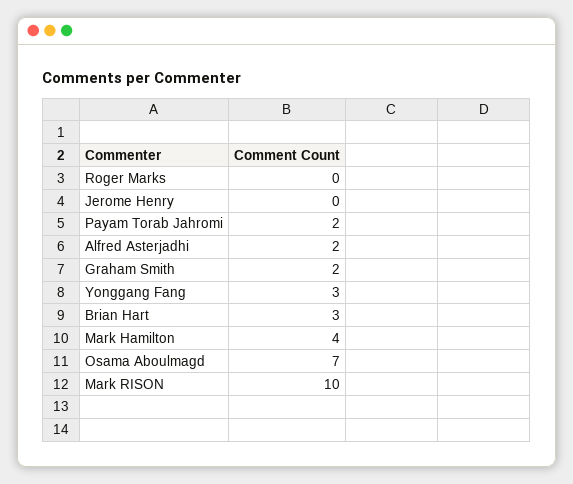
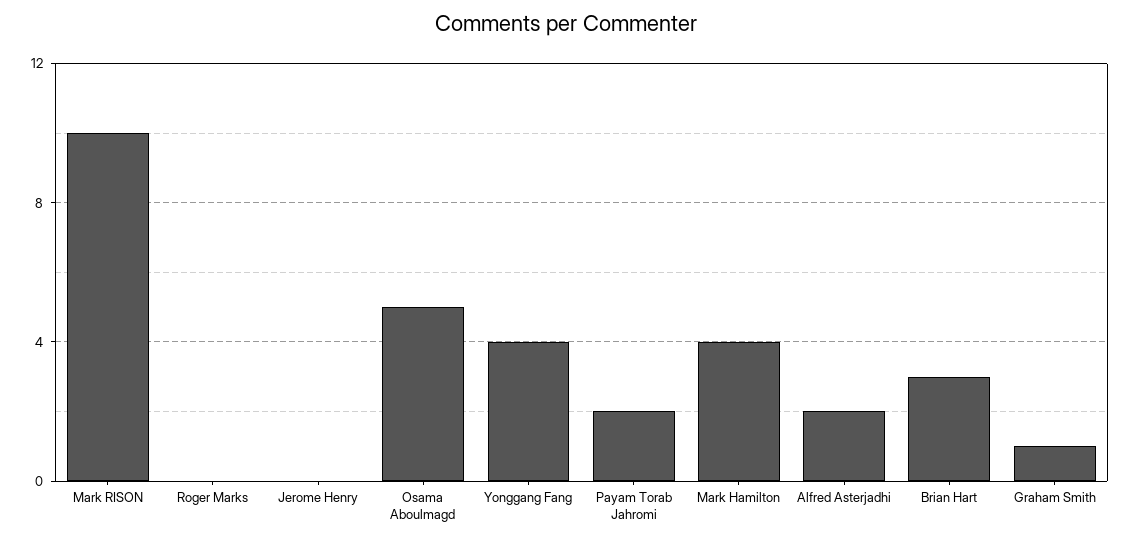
Graham Smith: 2 -> 1
Yonggang Fang: 3 -> 4
Osama Aboulmagd: 7 -> 5

